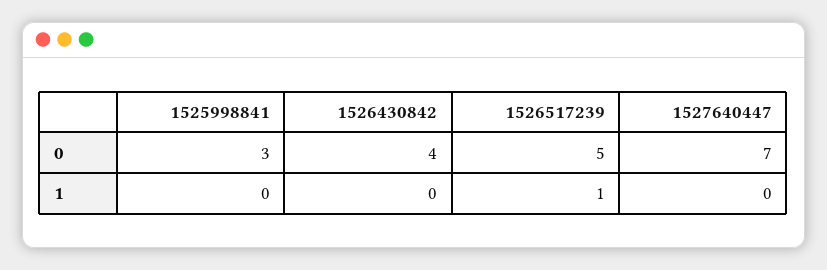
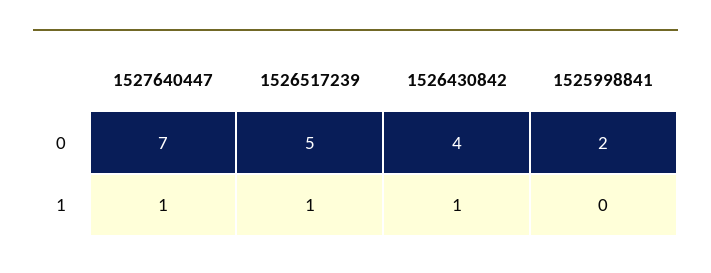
1525998841, 0: 3 -> 2
1526430842, 1: 0 -> 1
1527640447, 1: 0 -> 1

